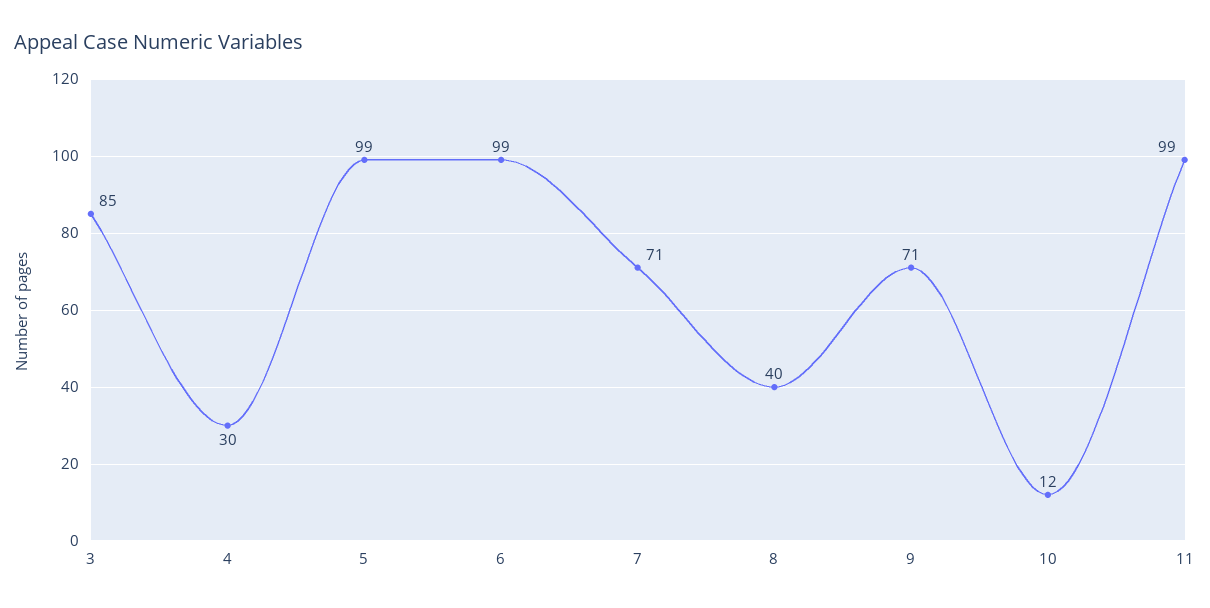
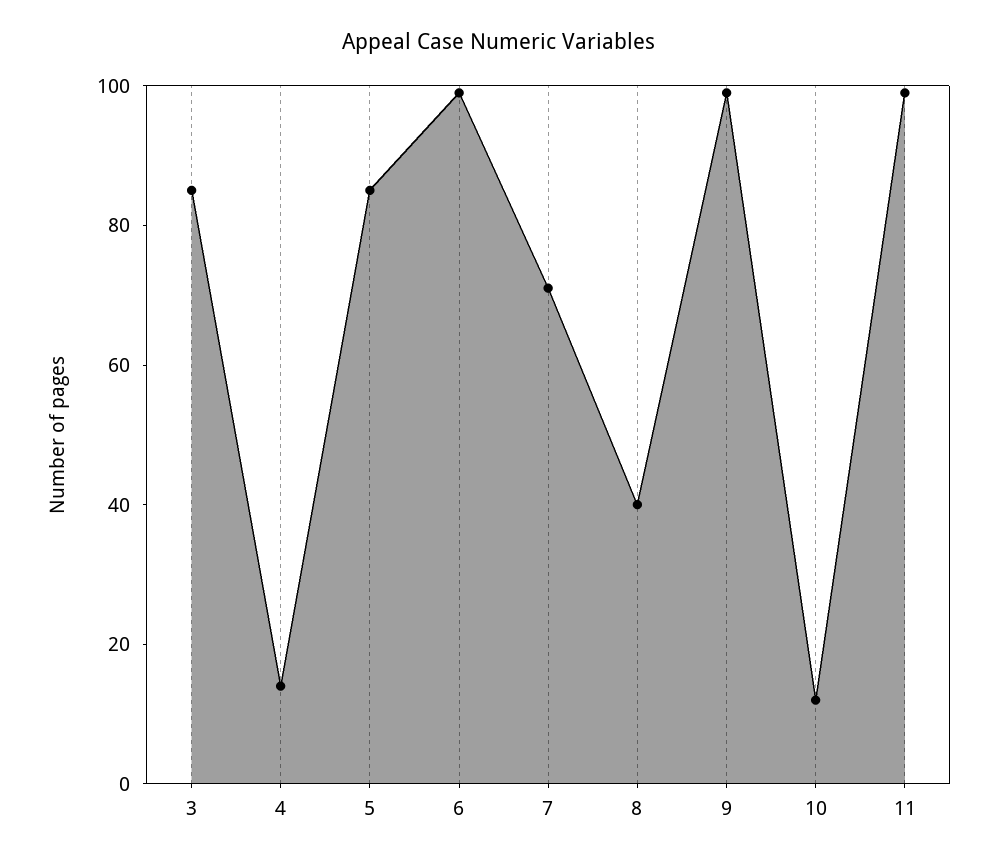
4: 30 -> 15
5: 99 -> 85
9: 71 -> 100

